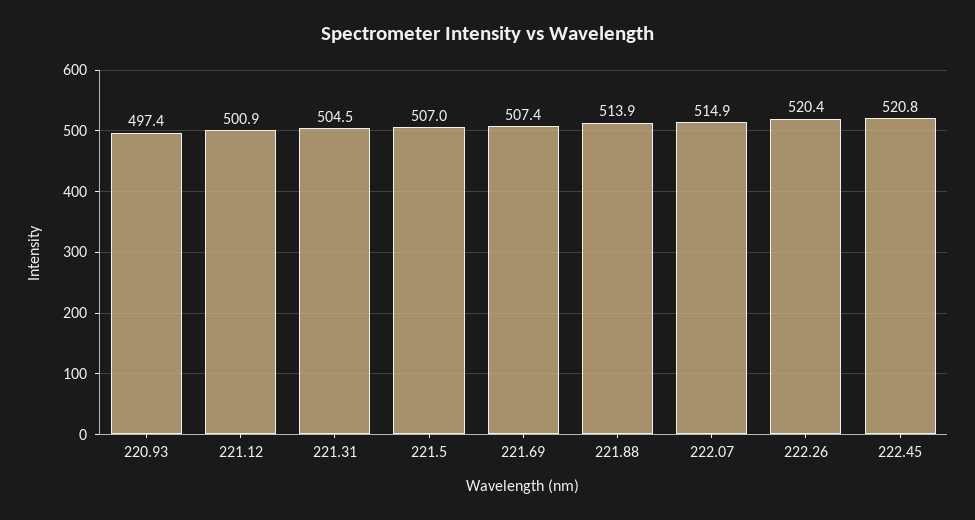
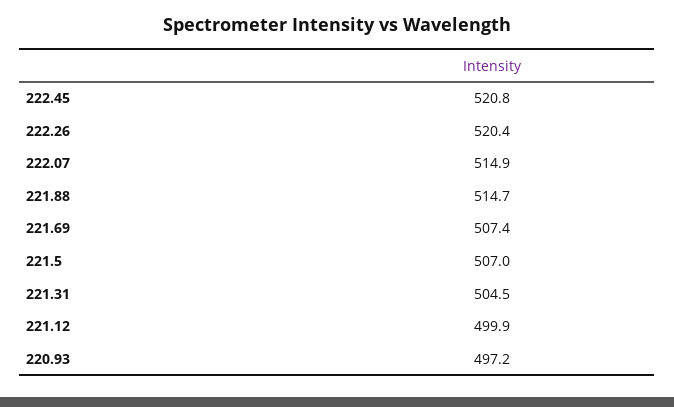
220.93: 497.4 -> 497.2
221.12: 500.9 -> 499.9
221.88: 513.9 -> 514.7

